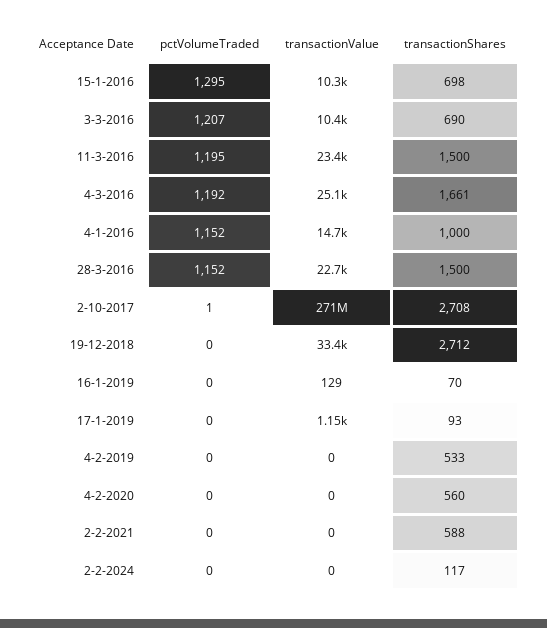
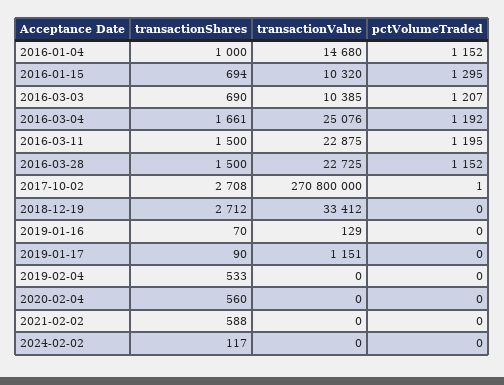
transactionShares, 15-1-2016: 698 -> 694
transactionValue, 11-3-2016: 23400 -> 22875
transactionShares, 17-1-2019: 93 -> 90

